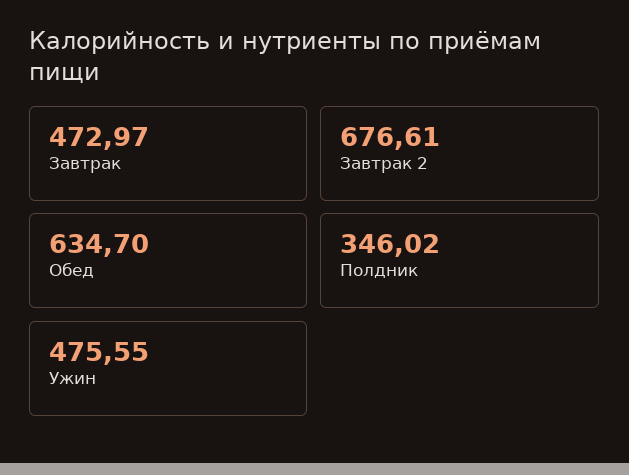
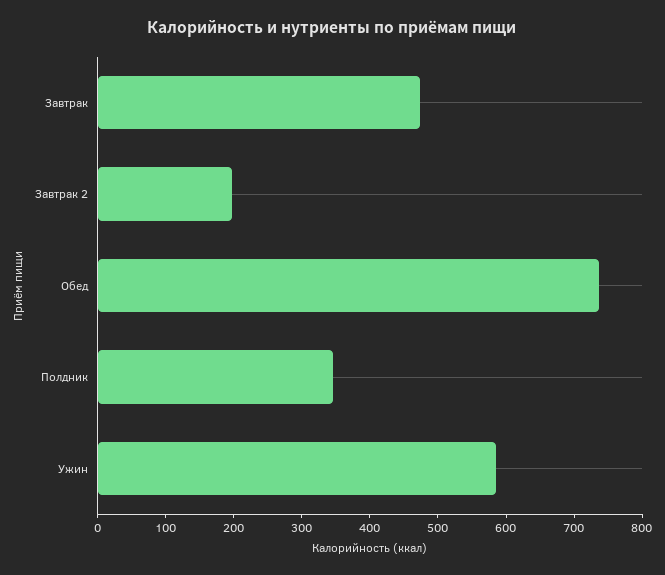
Завтрак 2: 676.61 -> 200
Обед: 634.7 -> 740
Ужин: 475.55 -> 580

